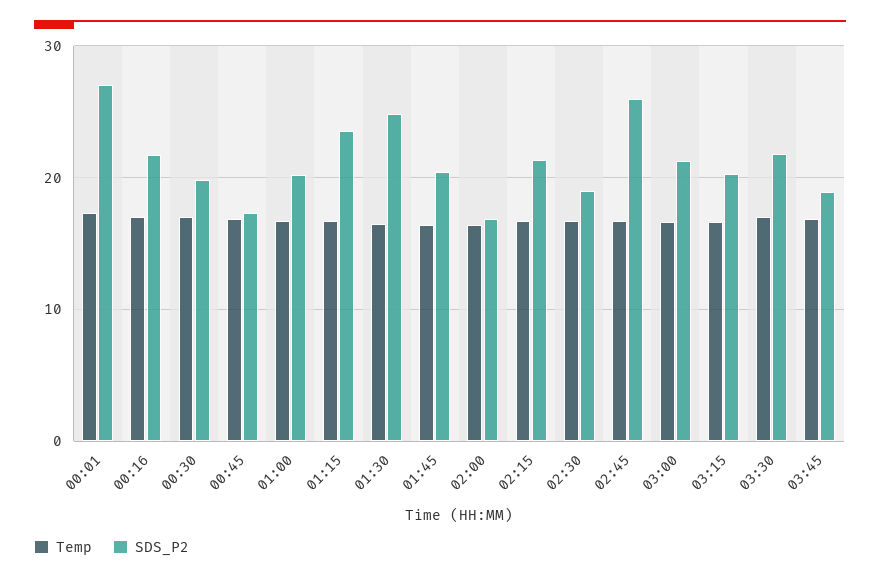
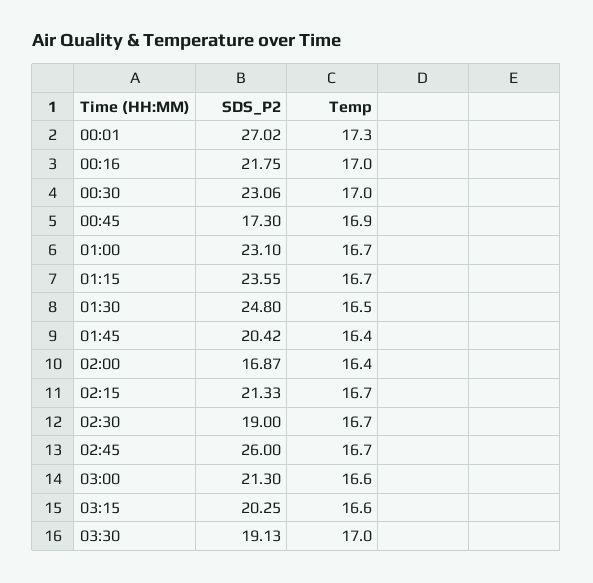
SDS_P2, 00:30: 20 -> 23.06
SDS_P2, 01:00: 20 -> 23.1
SDS_P2, 03:30: 22 -> 19.13
Temp, 03:45: 17 -> none
SDS_P2, 03:45: 19 -> none

